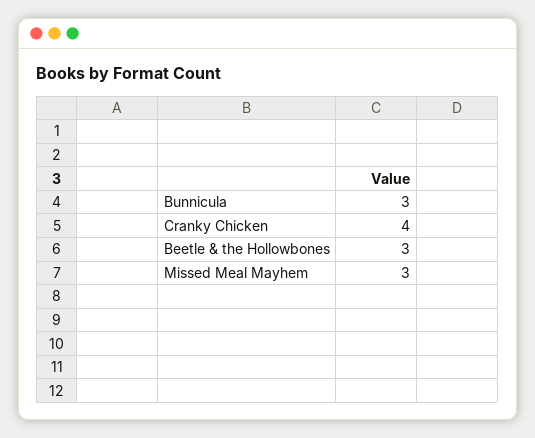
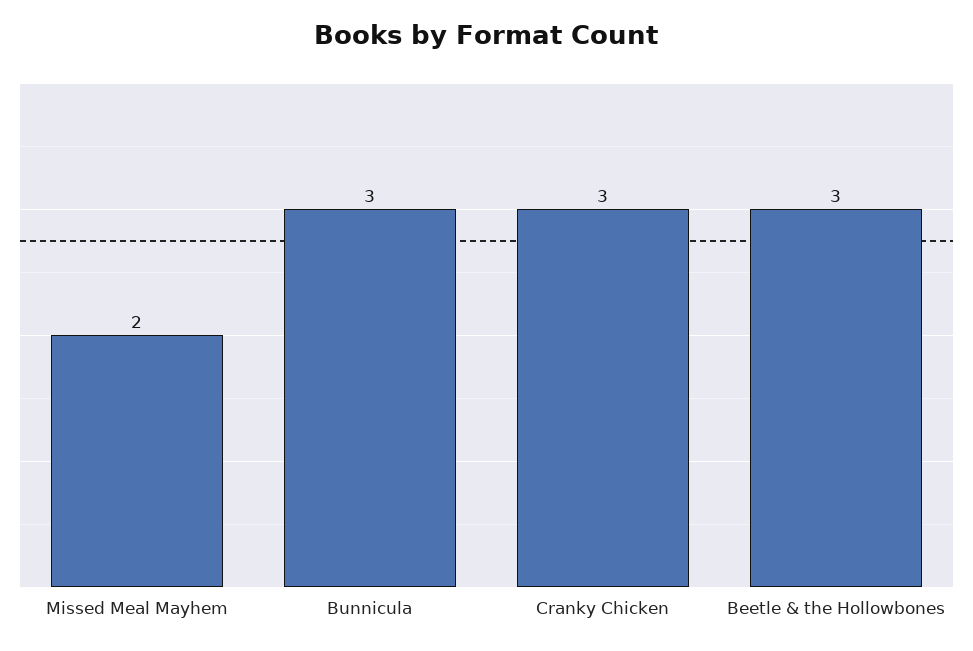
Cranky Chicken: 4 -> 3
Missed Meal Mayhem: 3 -> 2

